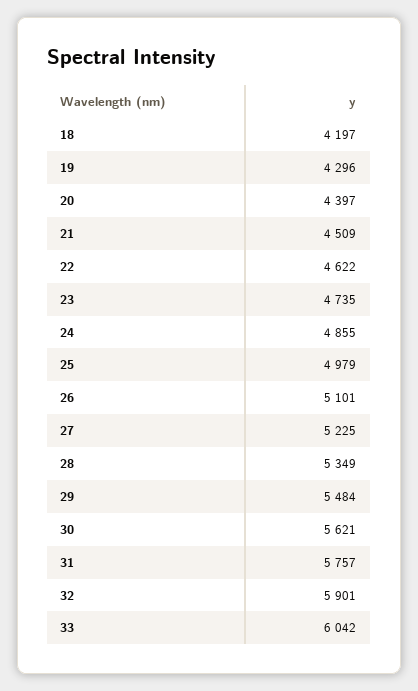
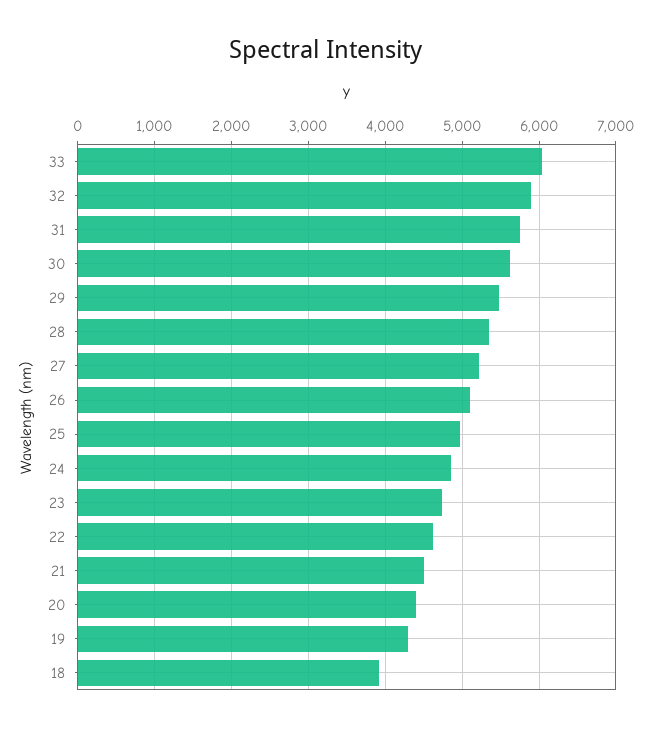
18: 4197 -> 3900

